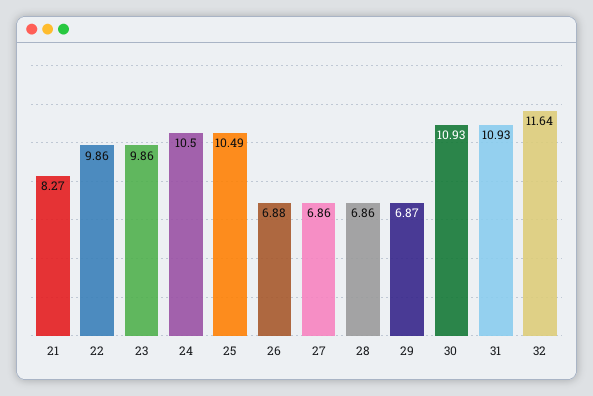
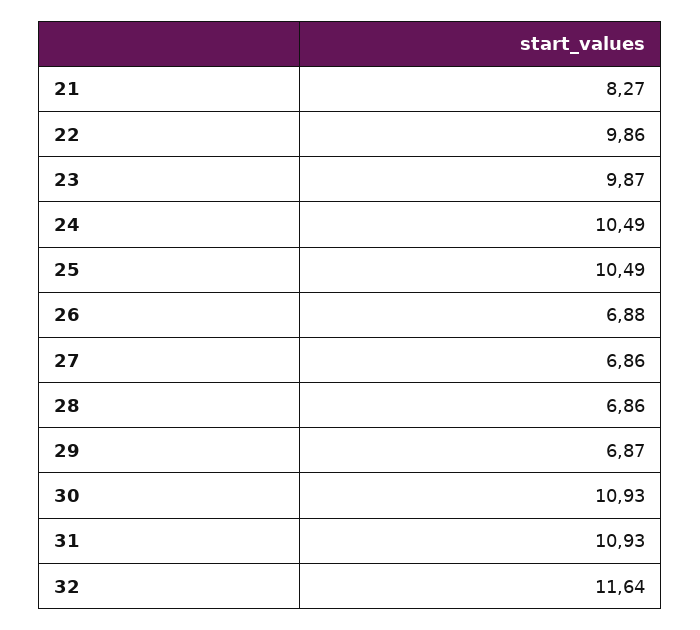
23: 9.86 -> 9.87
24: 10.5 -> 10.49

